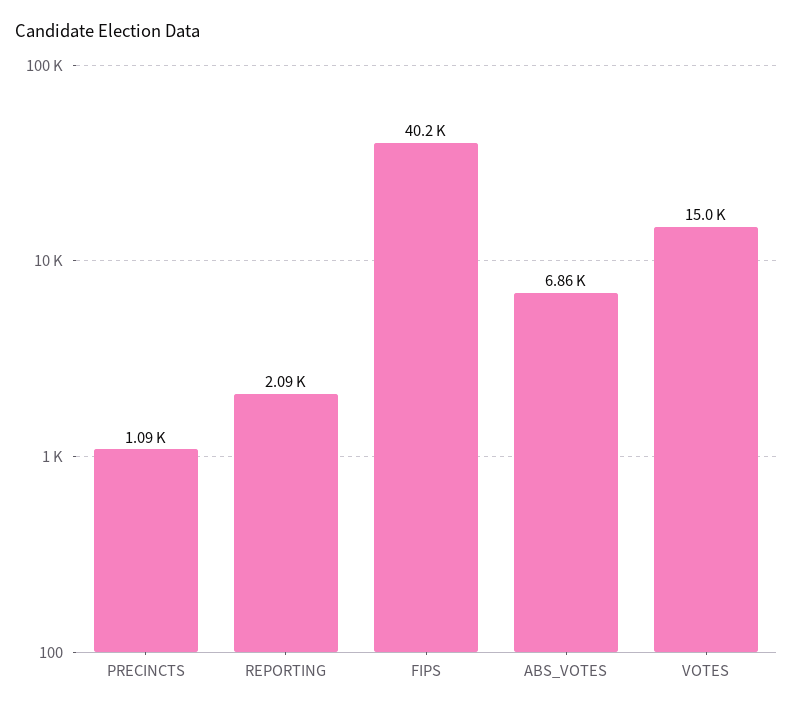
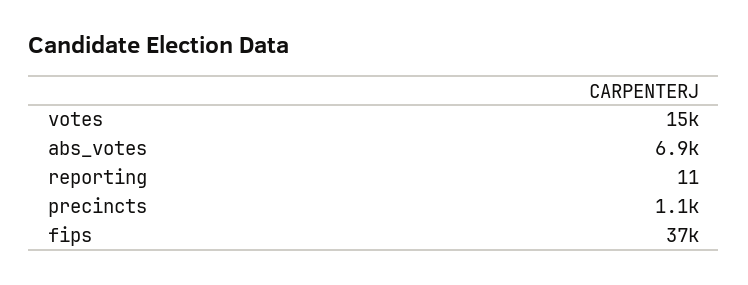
REPORTING: 2090 -> 11
FIPS: 40200 -> 37000

